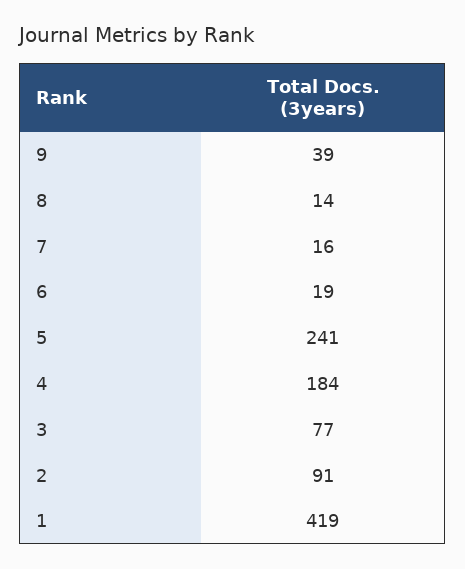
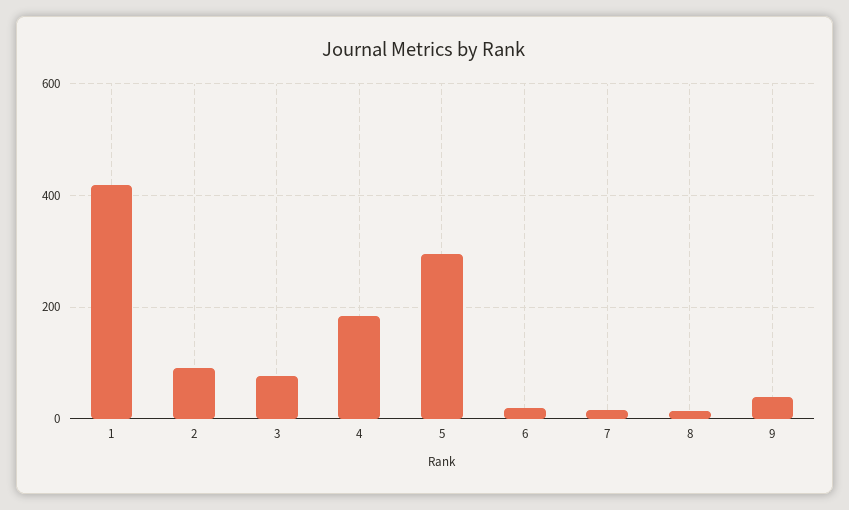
5: 241 -> 300

